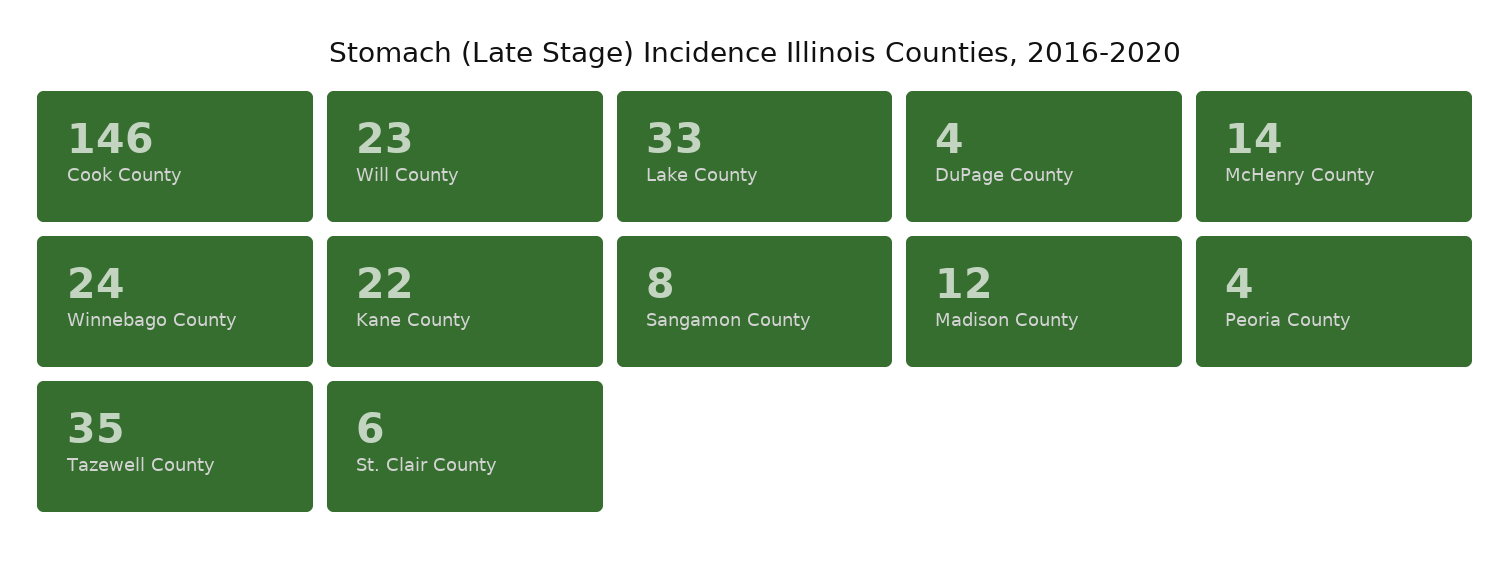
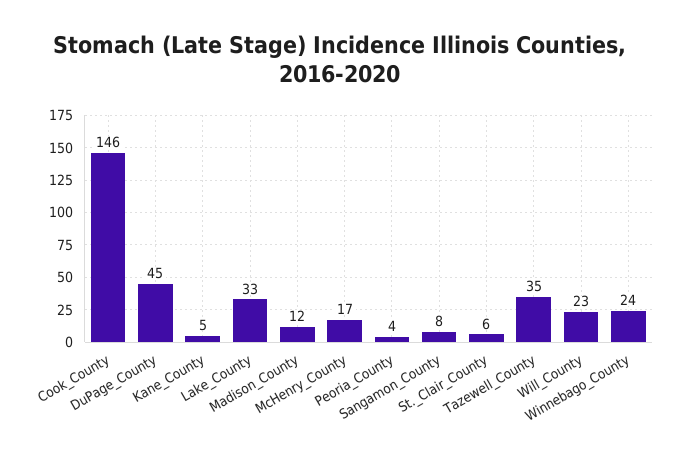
DuPage County: 4 -> 45
McHenry County: 14 -> 17
Kane County: 22 -> 5

